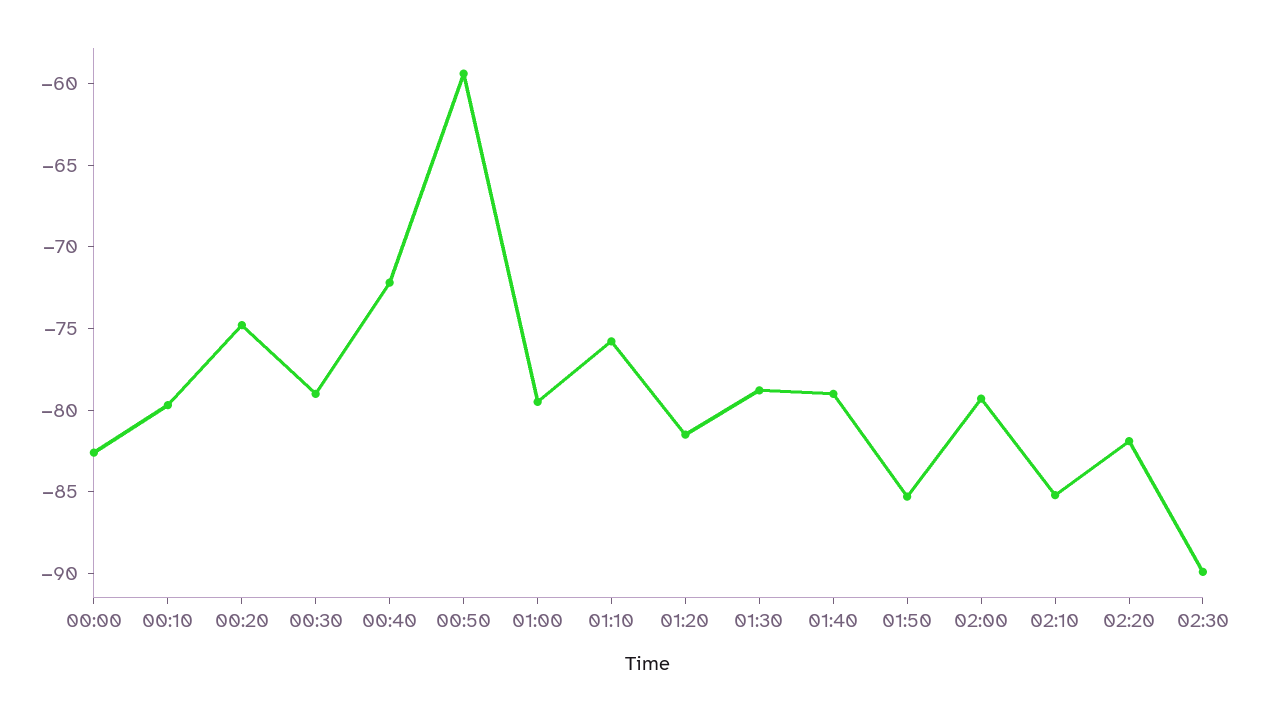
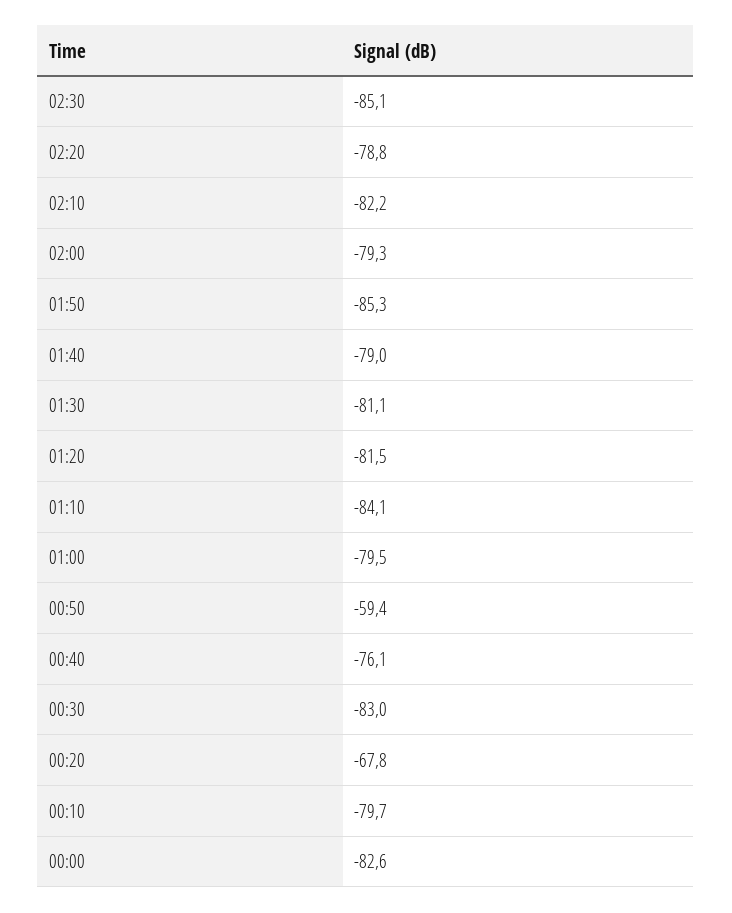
00:20: -75 -> -67.8
00:30: -79 -> -83
00:40: -72 -> -76.1
01:10: -76 -> -84.1
01:30: -79 -> -81.1
02:10: -85 -> -82.2
02:20: -82 -> -78.8
02:30: -90 -> -85.1

